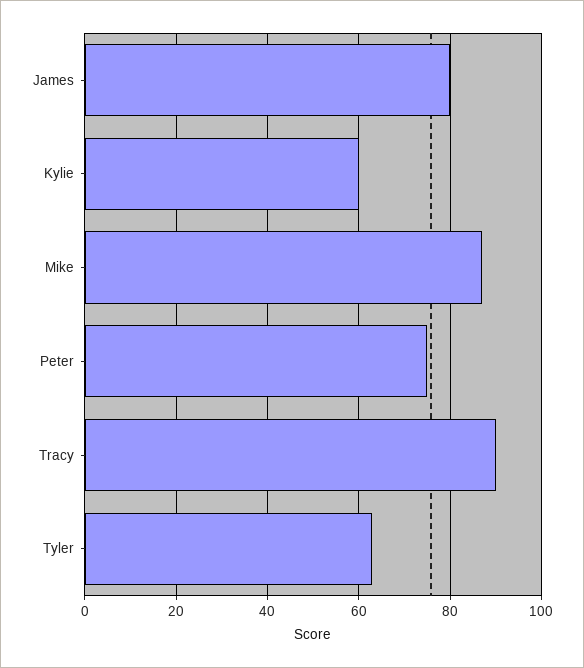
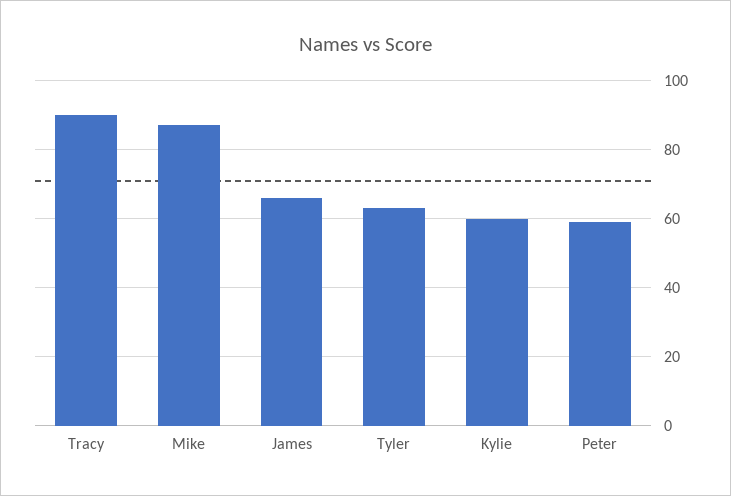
James: 80 -> 65
Peter: 75 -> 60

